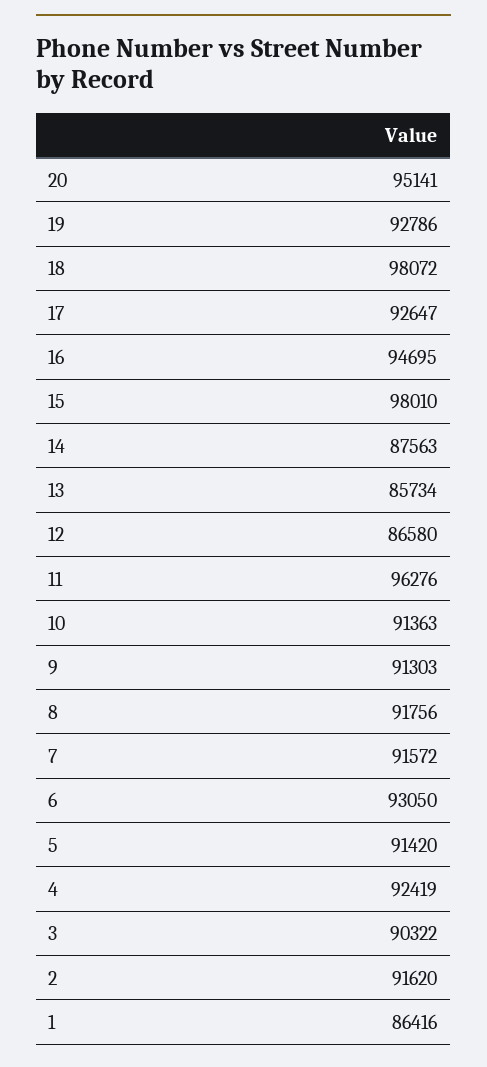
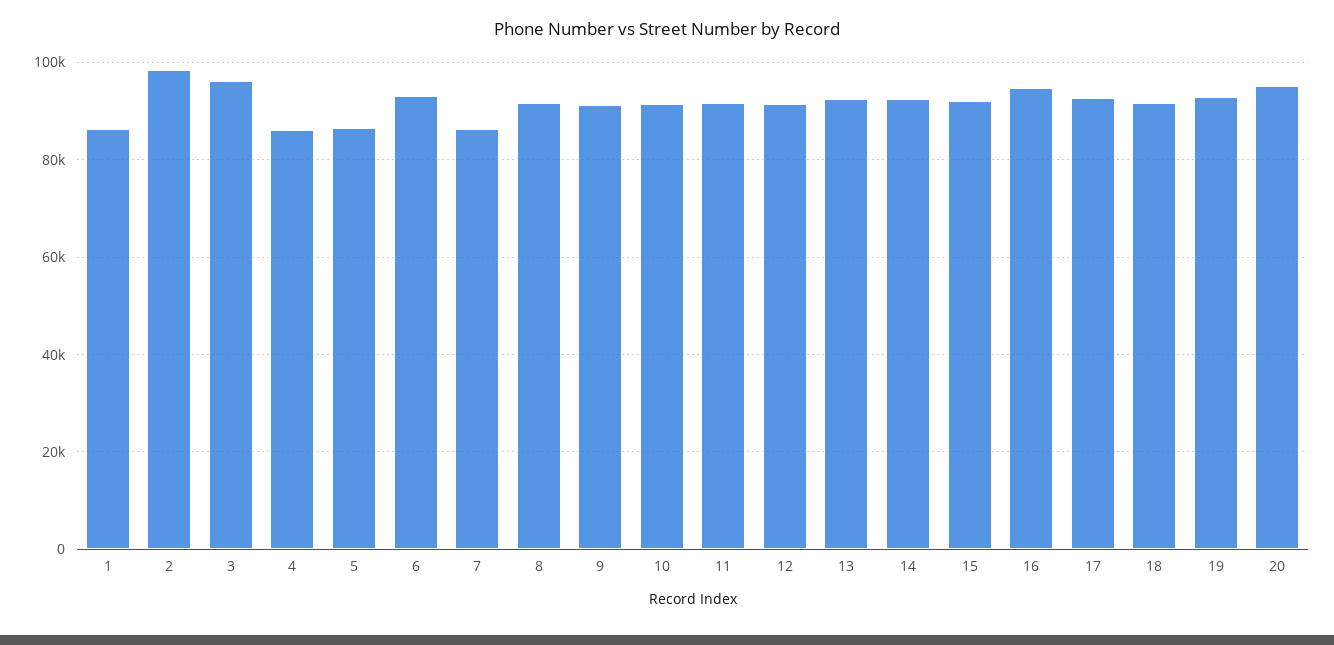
18: 98072 -> 92000
15: 98010 -> 92000
14: 87563 -> 92000
13: 85734 -> 92000
12: 86580 -> 92000
11: 96276 -> 92000
7: 91572 -> 86000
5: 91420 -> 86000
4: 92419 -> 86000
3: 90322 -> 96000
2: 91620 -> 98000

